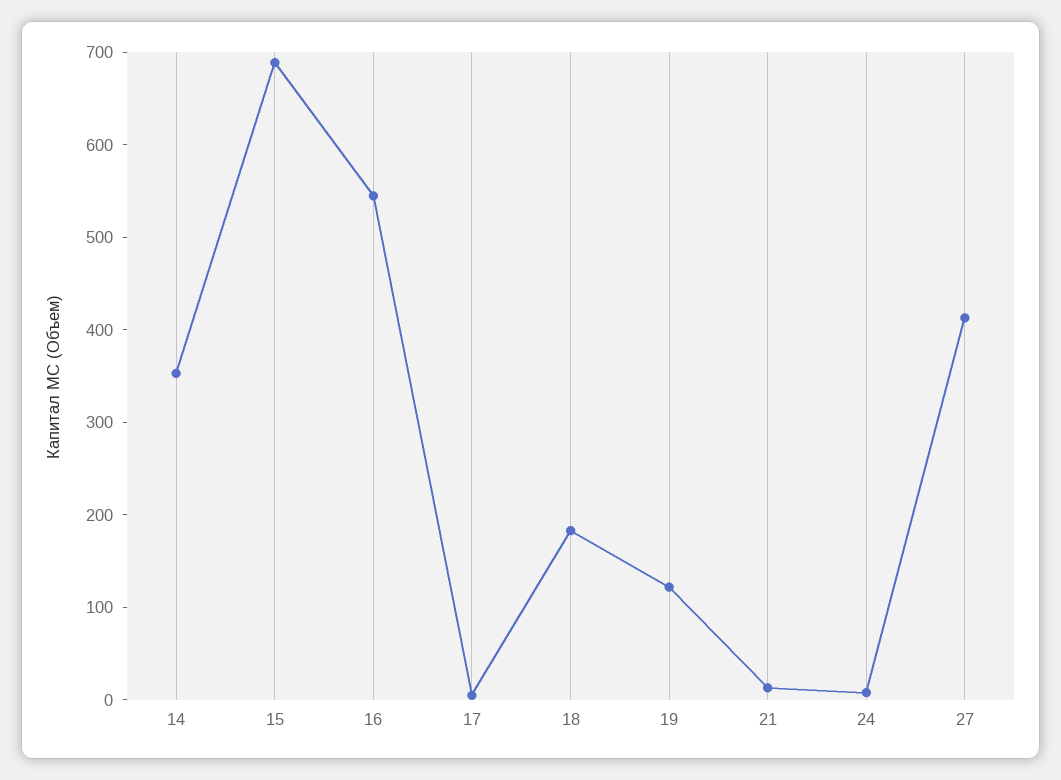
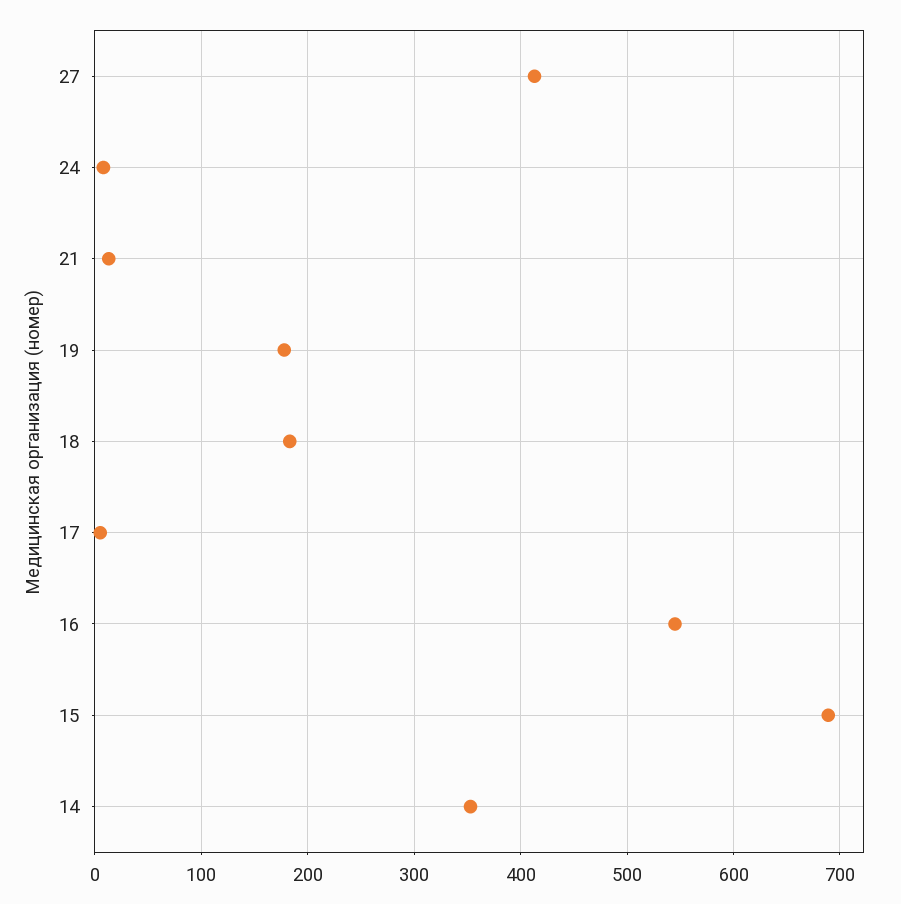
19: 120 -> 180

